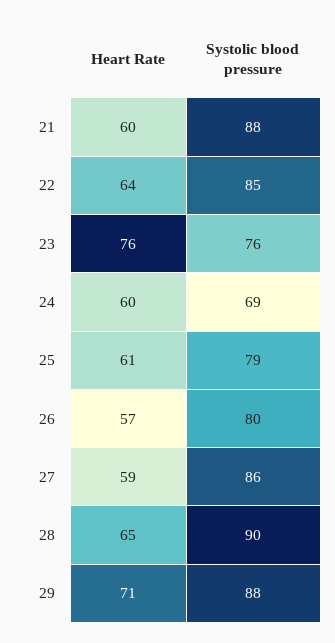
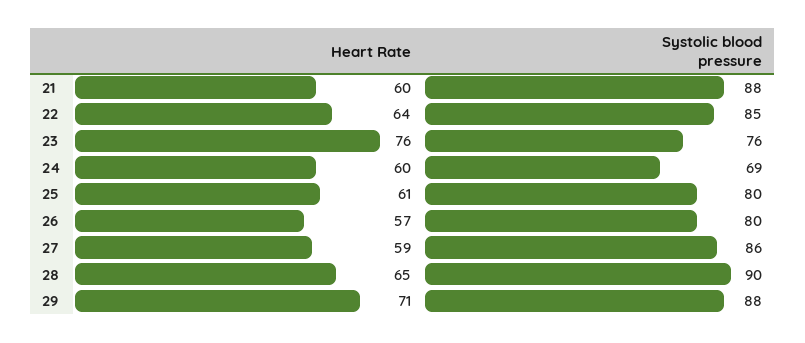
Systolic blood pressure, 25: 79 -> 80

